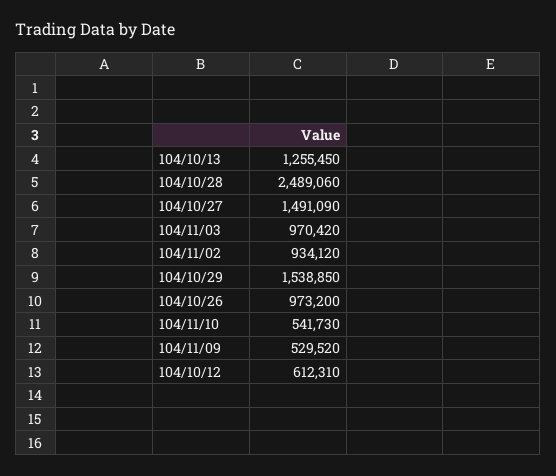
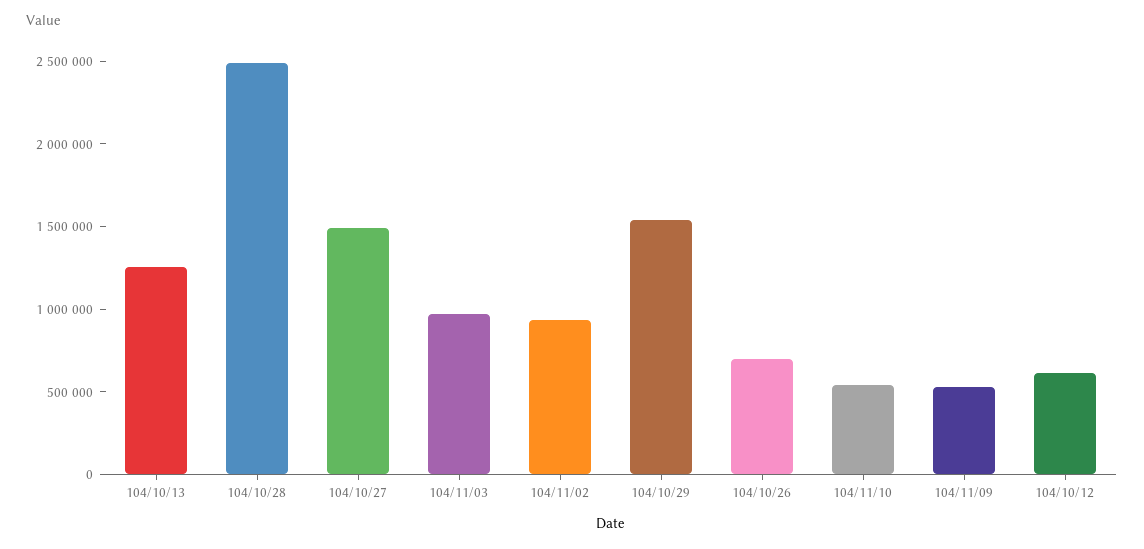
104/10/26: 973200 -> 700000

